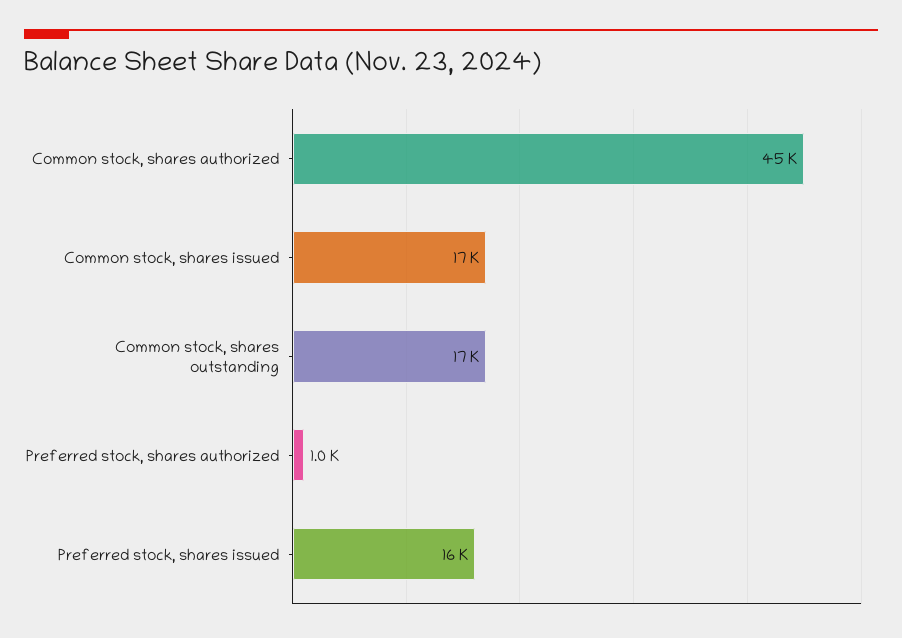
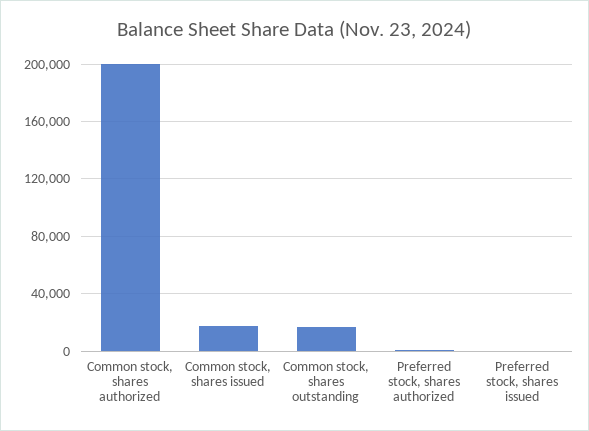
Common stock, shares authorized: 45000 -> 200000
Preferred stock, shares issued: 16000 -> 0

